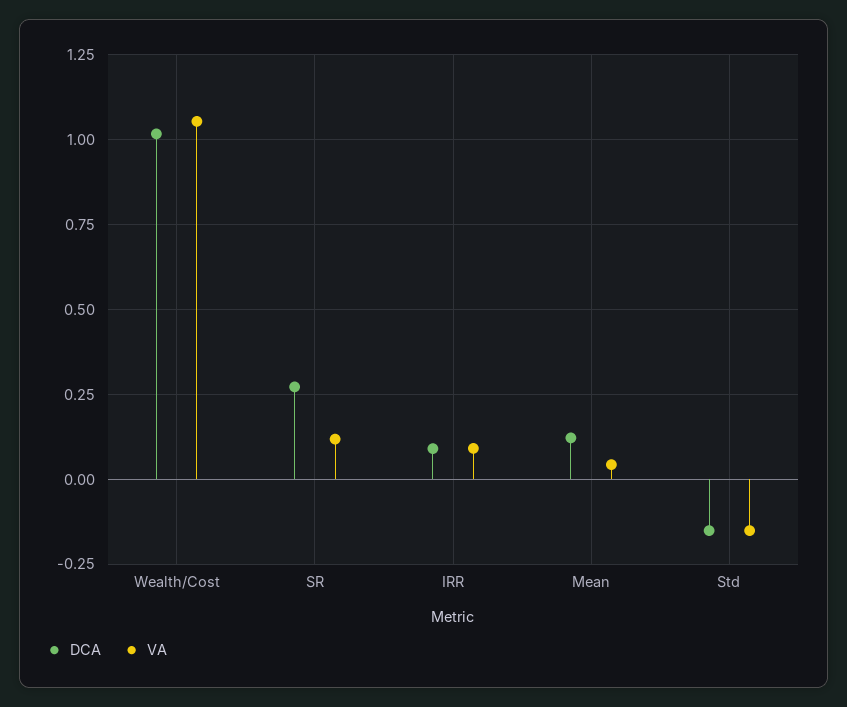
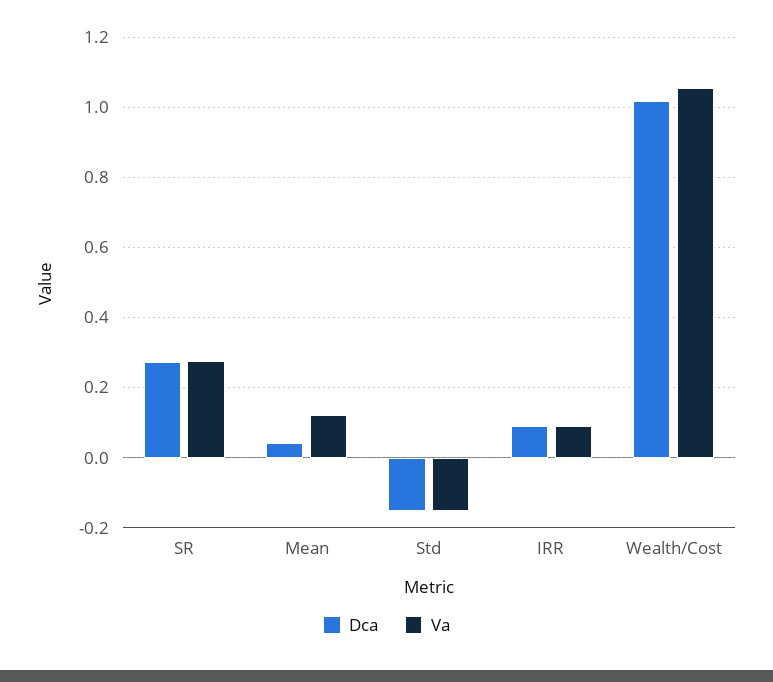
VA, SR: 0.125 -> 0.28
DCA, Mean: 0.125 -> 0.04
VA, Mean: 0.05 -> 0.12

